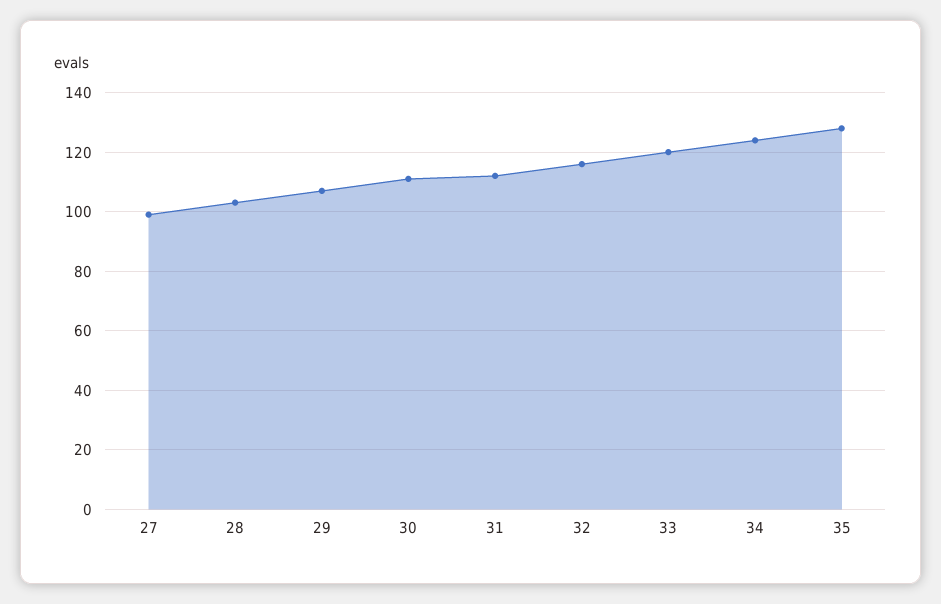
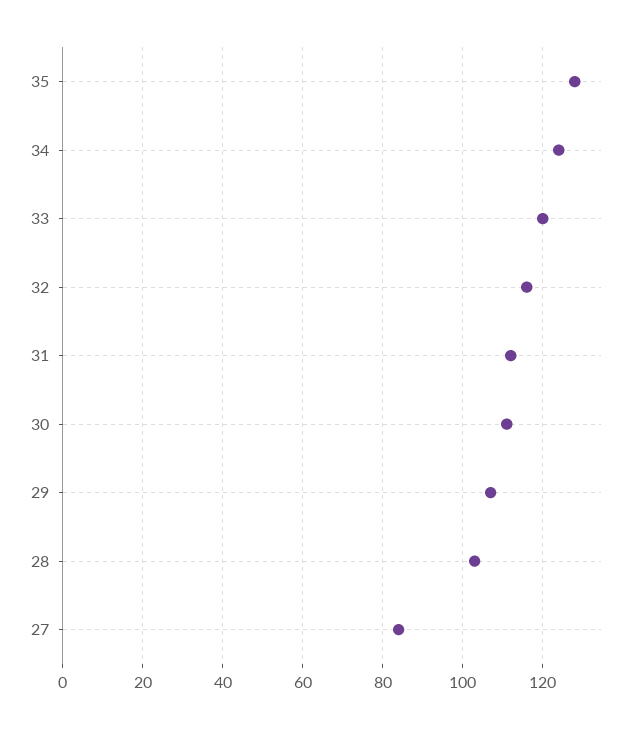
27: 100 -> 85

